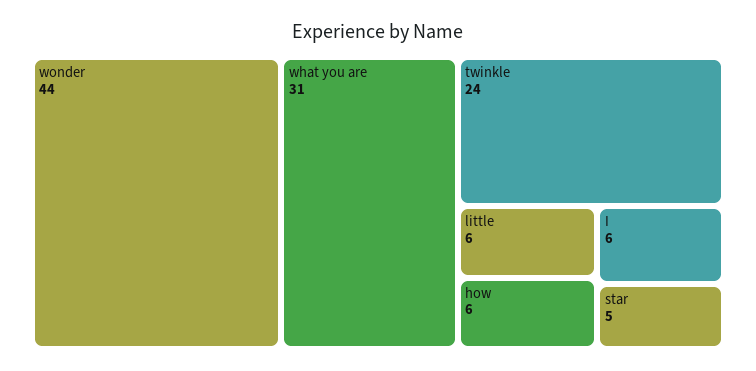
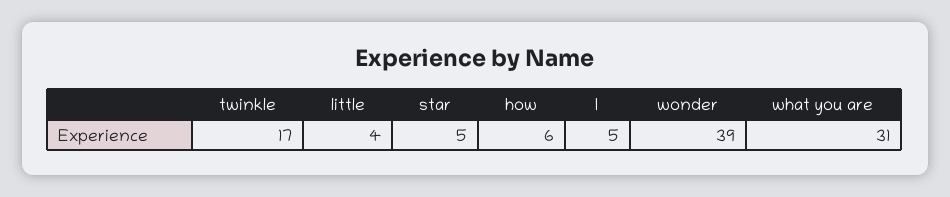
wonder: 44 -> 39
twinkle: 24 -> 17
little: 6 -> 4
I: 6 -> 5

